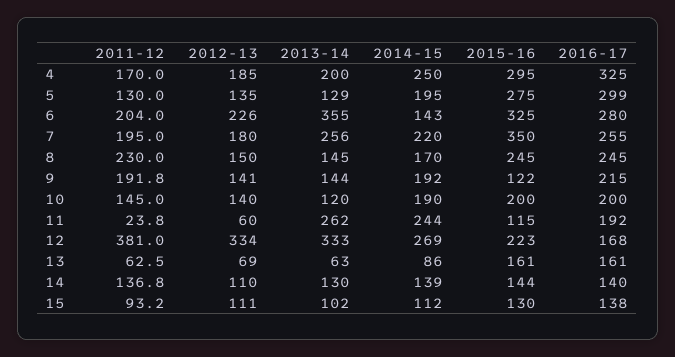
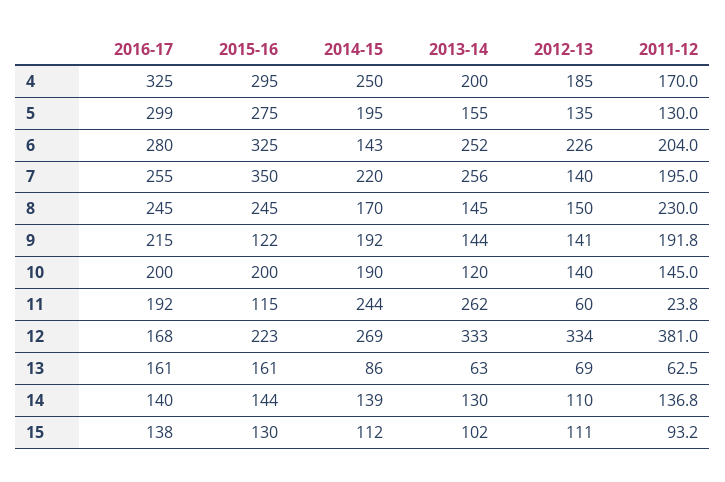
2013-14, 5: 129 -> 155
2013-14, 6: 355 -> 252
2012-13, 7: 180 -> 140

